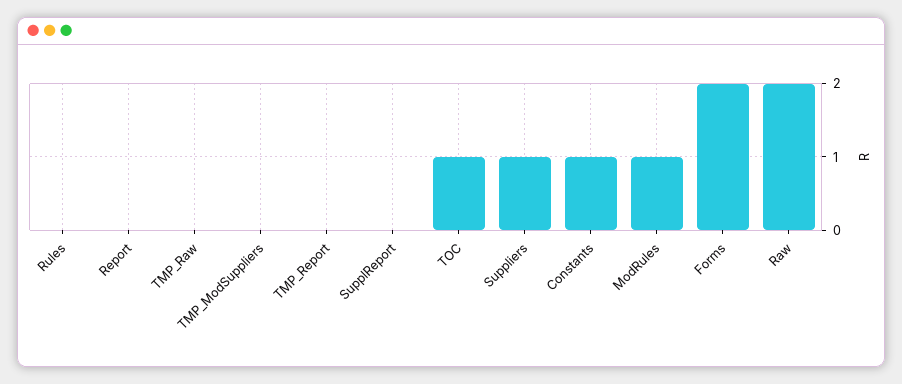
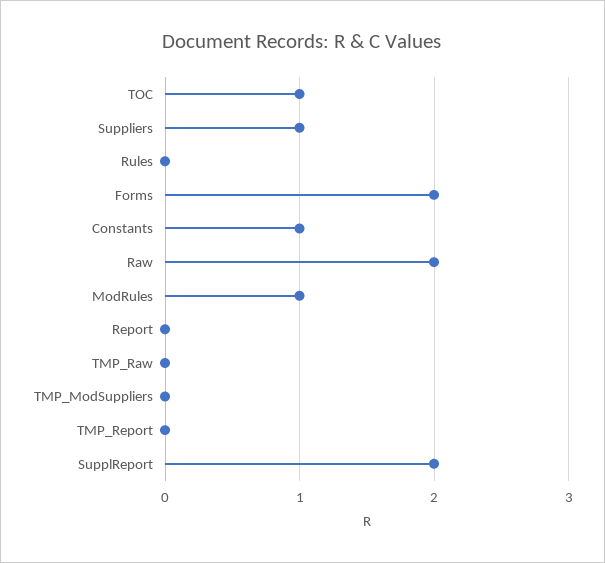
SupplReport: 0 -> 2

